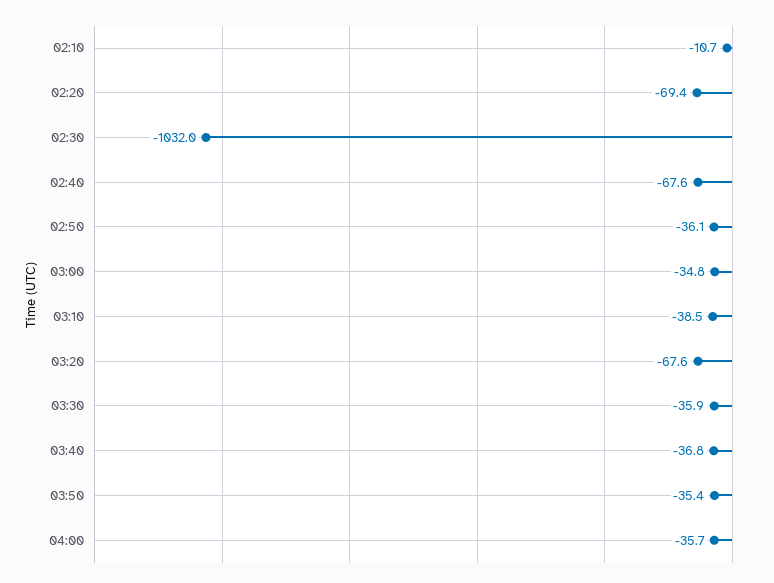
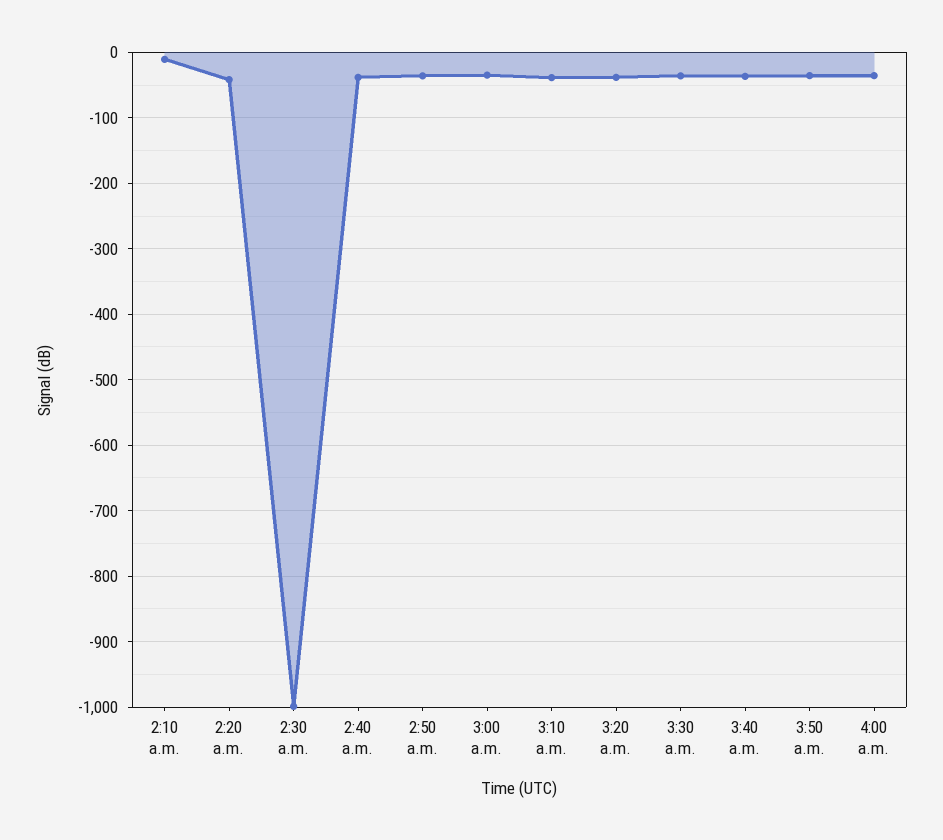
02:20: -69.4 -> -40
02:30: -1032 -> -1000
02:40: -67.6 -> -40
03:20: -67.6 -> -40

